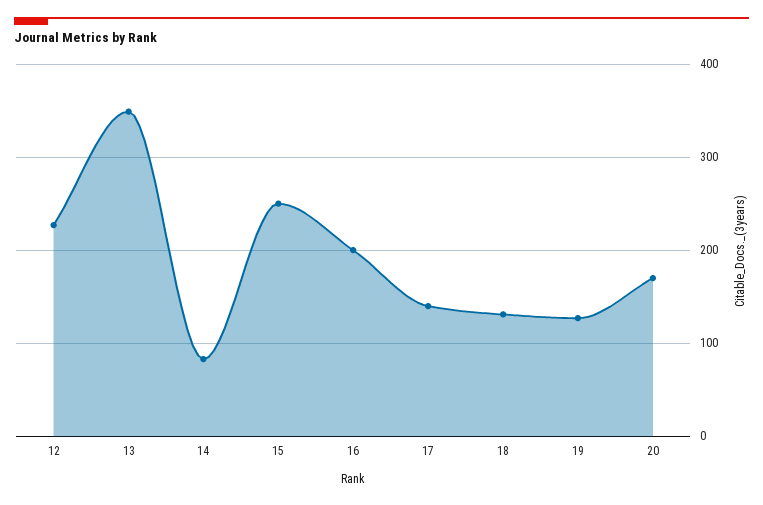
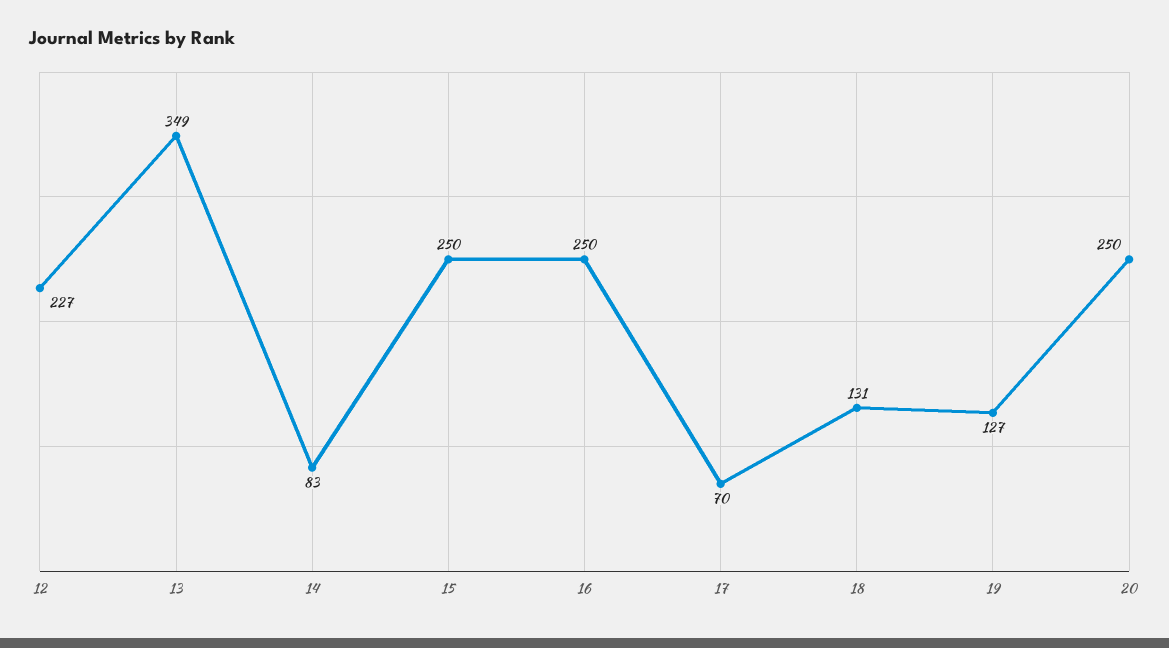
16: 200 -> 250
17: 140 -> 70
20: 170 -> 250

